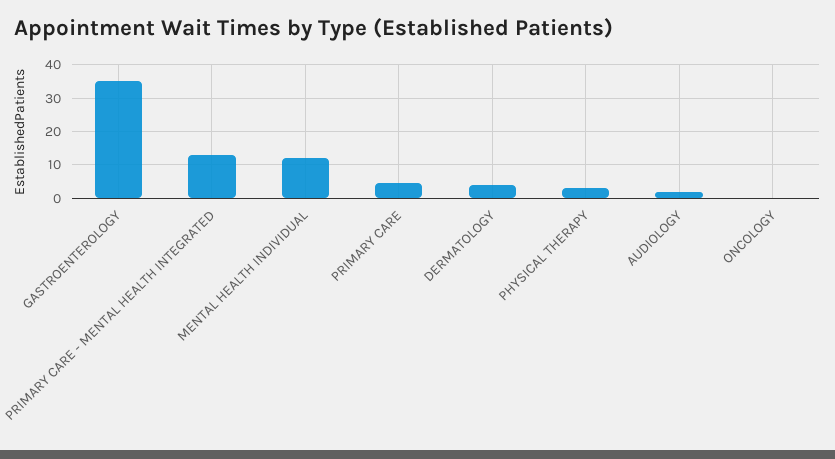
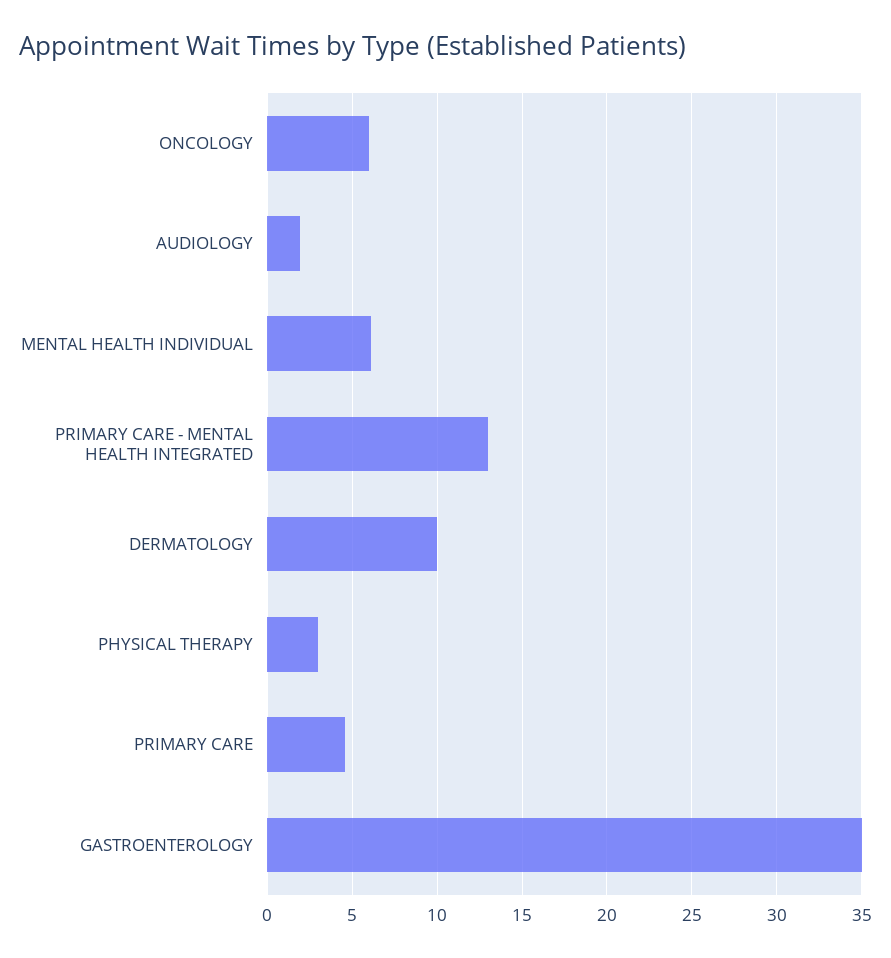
MENTAL HEALTH INDIVIDUAL: 12 -> 6
DERMATOLOGY: 4 -> 10
ONCOLOGY: 0 -> 6

